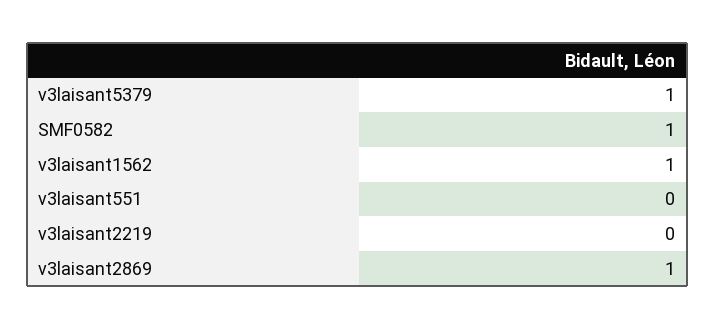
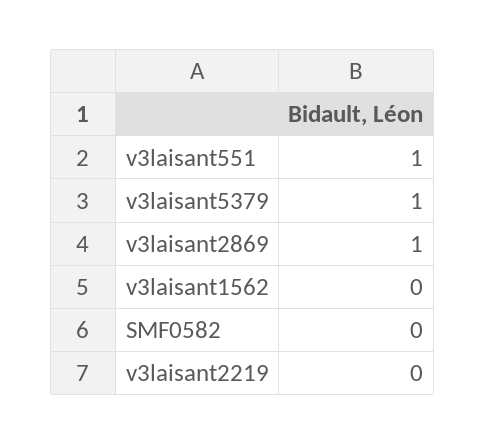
SMF0582: 1 -> 0
v3laisant1562: 1 -> 0
v3laisant551: 0 -> 1

